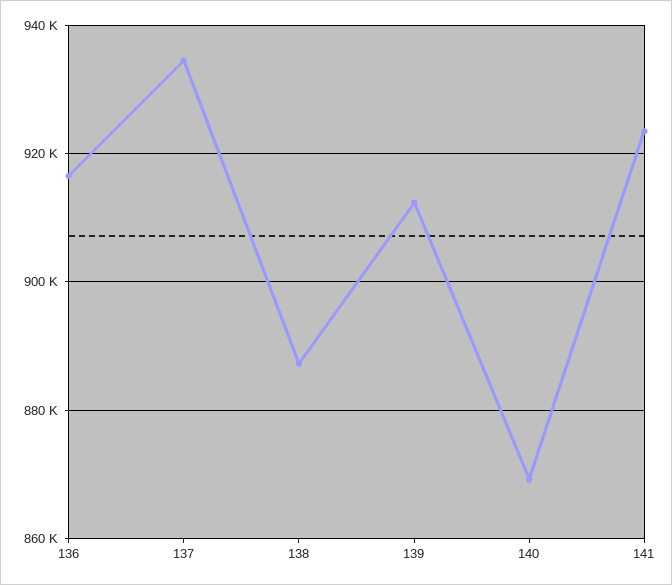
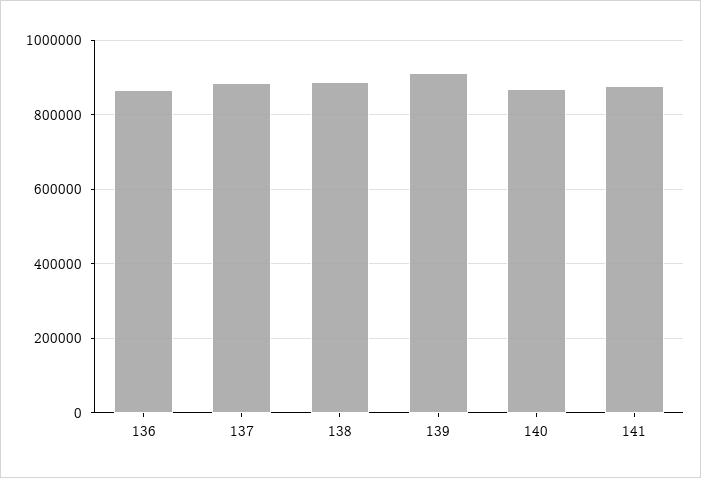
136: 916000 -> 860000
137: 934000 -> 880000
141: 924000 -> 880000

